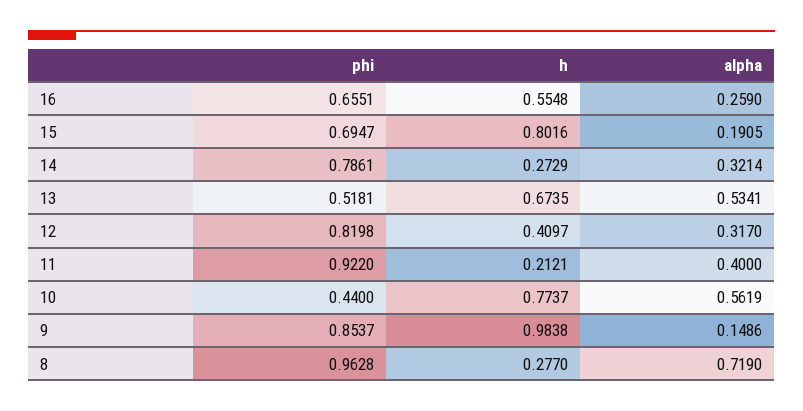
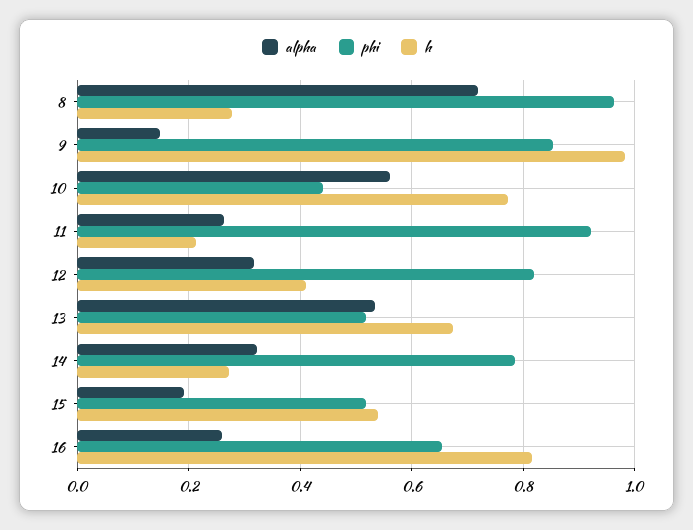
h, 16: 0.5548 -> 0.82
phi, 15: 0.6947 -> 0.52
h, 15: 0.8016 -> 0.54
alpha, 11: 0.4 -> 0.26

